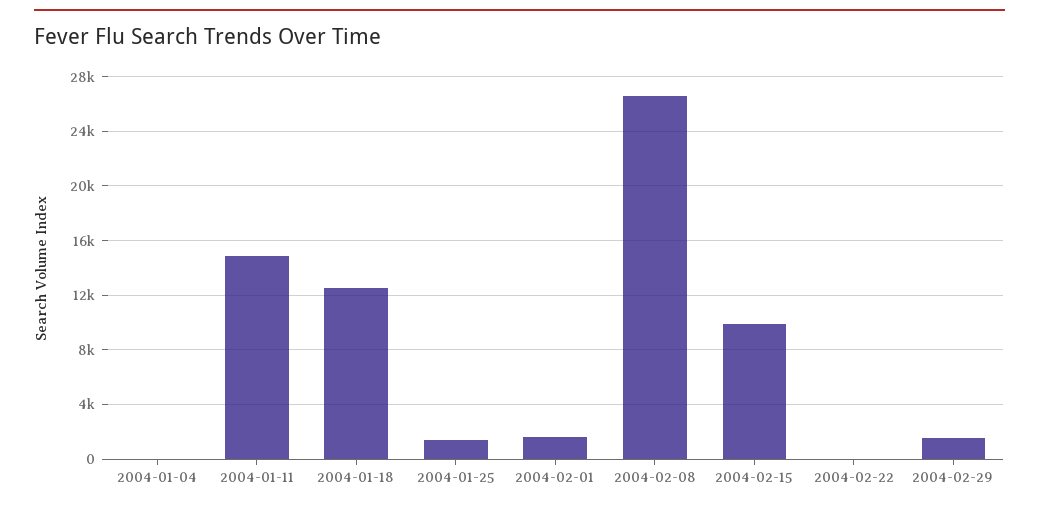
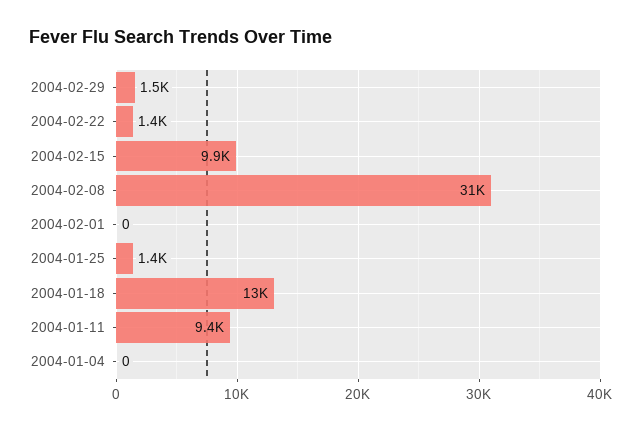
2004-01-11: 15000 -> 9400
2004-02-01: 1500 -> 0
2004-02-08: 26500 -> 31000
2004-02-22: 0 -> 1400

